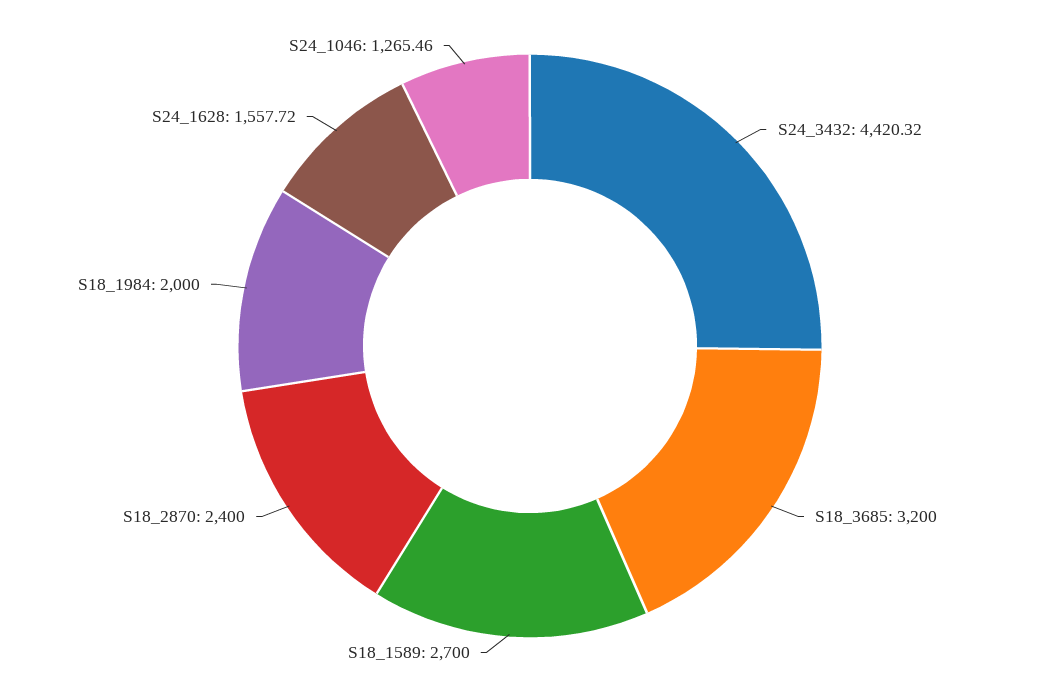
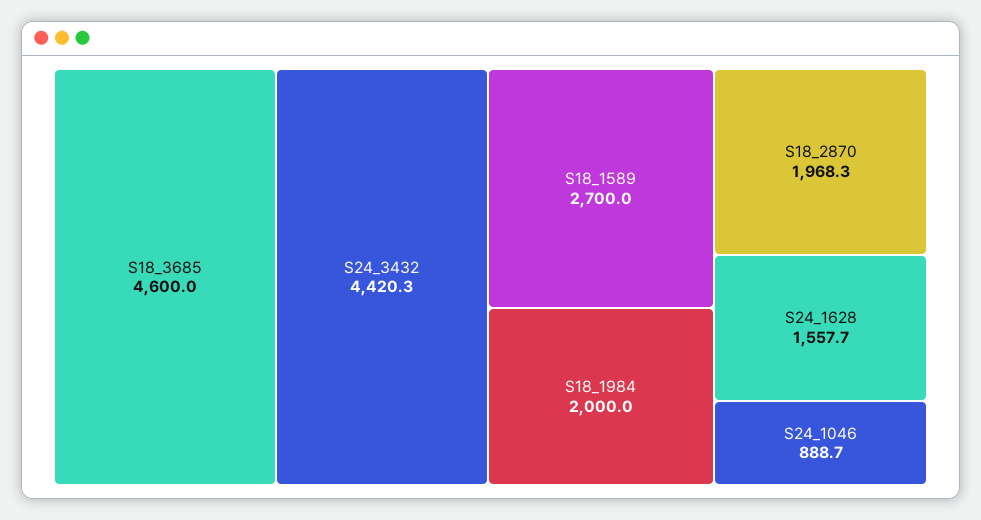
S18_3685: 3200 -> 4600
S18_2870: 2400 -> 1968.3
S24_1046: 1265.46 -> 888.7

